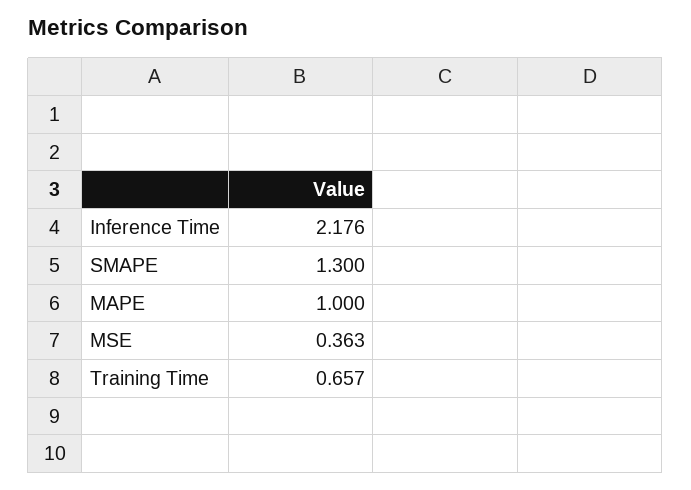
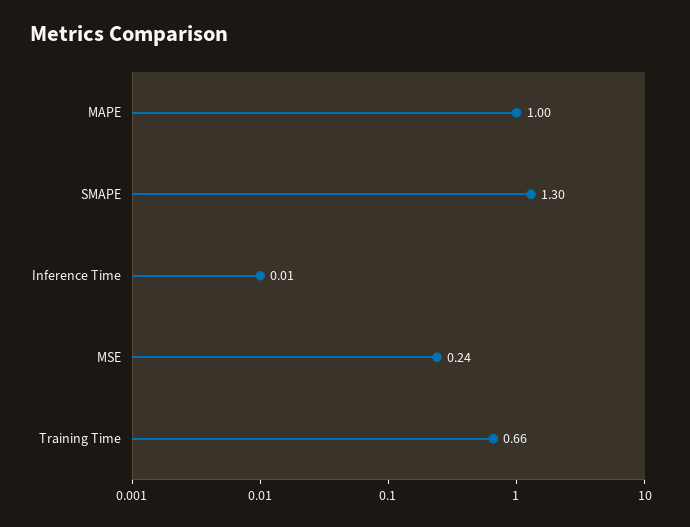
Inference Time: 2.176 -> 0.01
MSE: 0.363 -> 0.24

